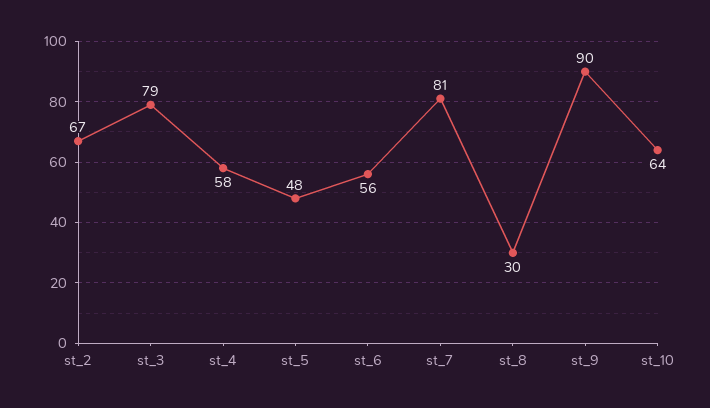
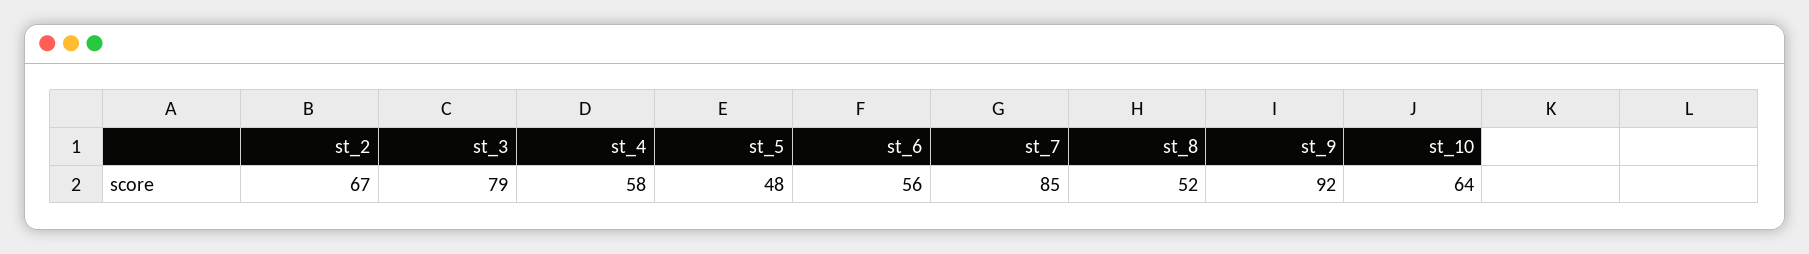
st_7: 81 -> 85
st_8: 30 -> 52
st_9: 90 -> 92

